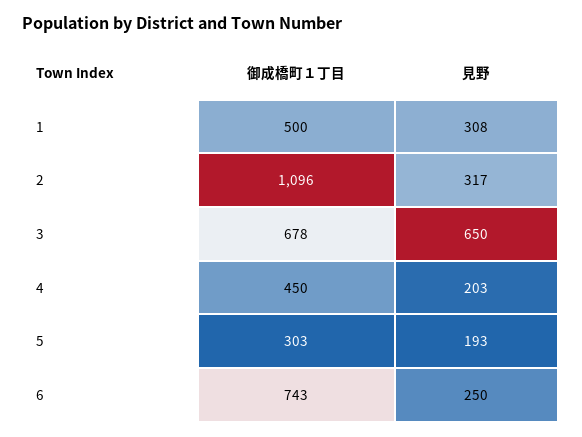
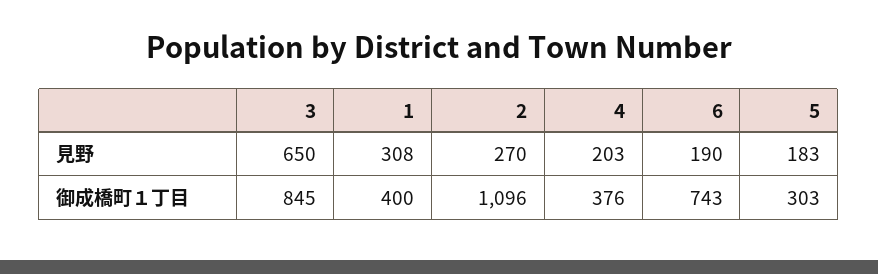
御成橋町１丁目, 1: 500 -> 400
見野, 2: 317 -> 270
御成橋町１丁目, 3: 678 -> 845
御成橋町１丁目, 4: 450 -> 376
見野, 5: 193 -> 183
見野, 6: 250 -> 190

